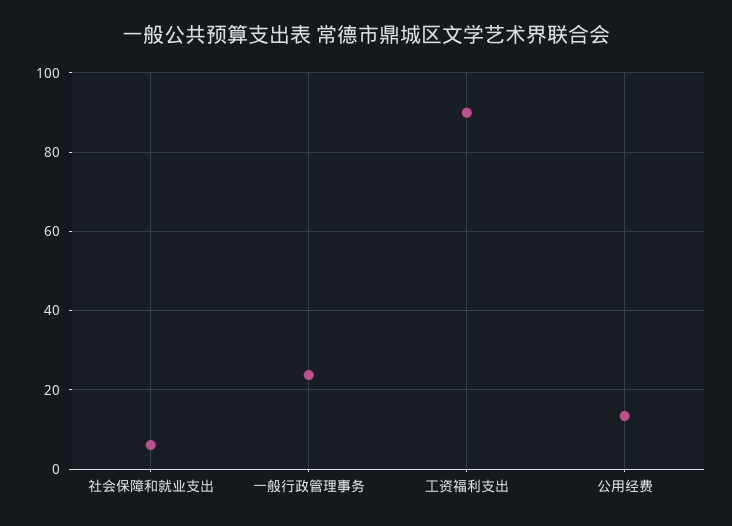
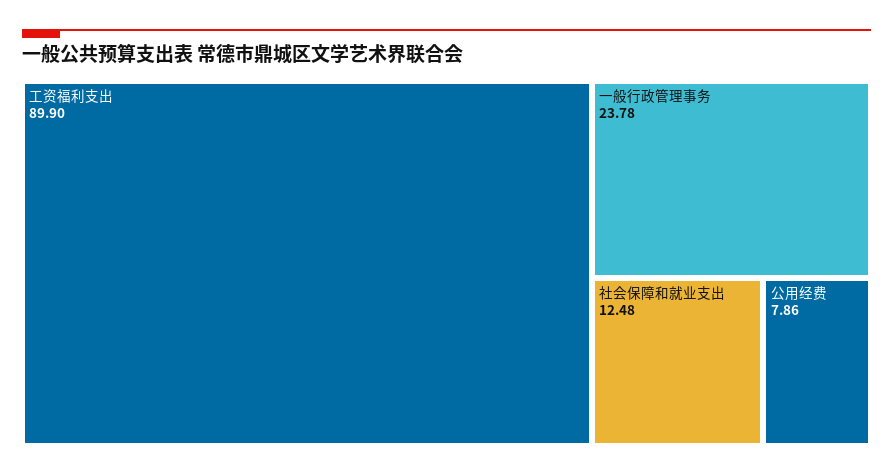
社会保障和就业支出: 6 -> 12.48
公用经费: 14 -> 7.86

